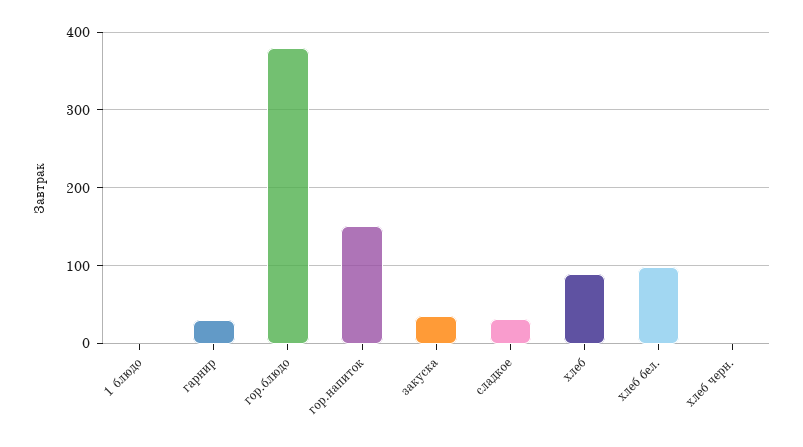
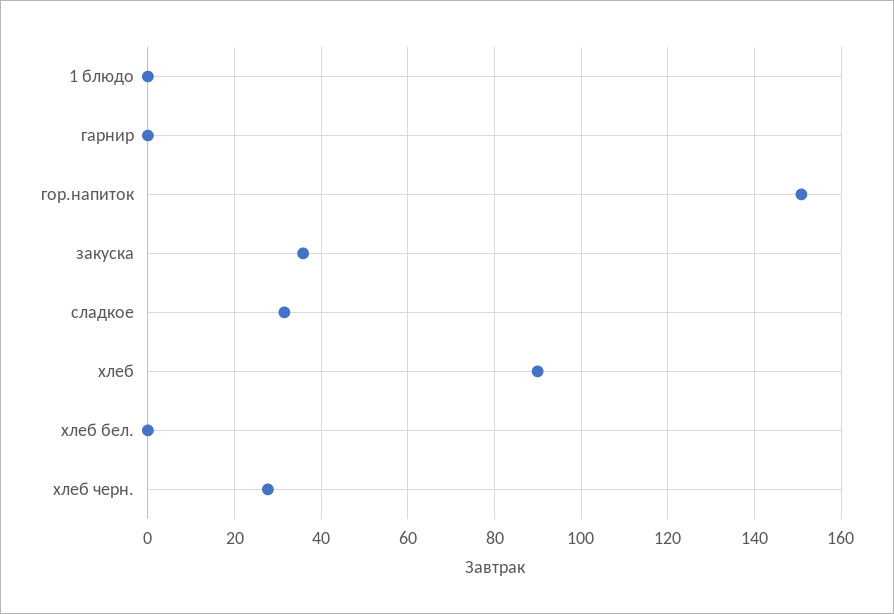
гарнир: 30 -> 0
гор.блюдо: 380 -> none
хлеб бел.: 100 -> 0
хлеб черн.: 0 -> 28

